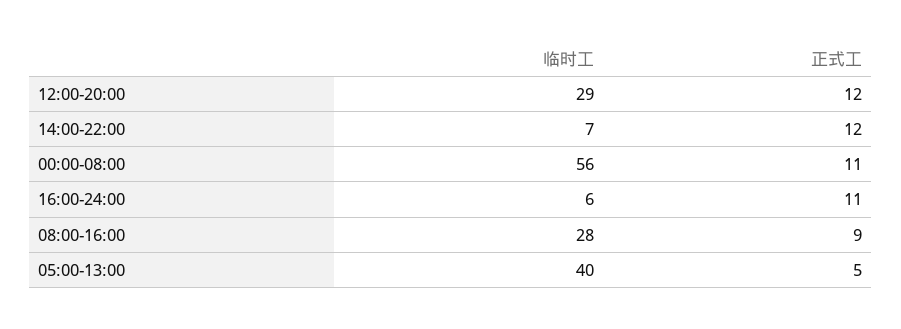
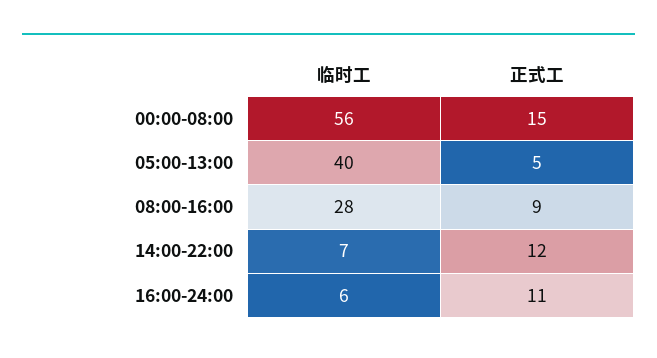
临时工, 12:00-20:00: 29 -> none
正式工, 12:00-20:00: 12 -> none
正式工, 00:00-08:00: 11 -> 15

